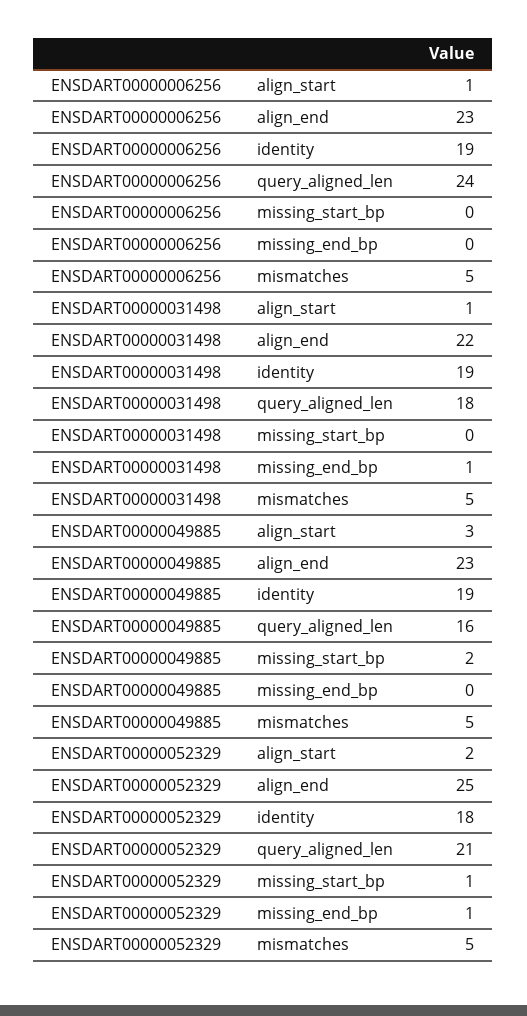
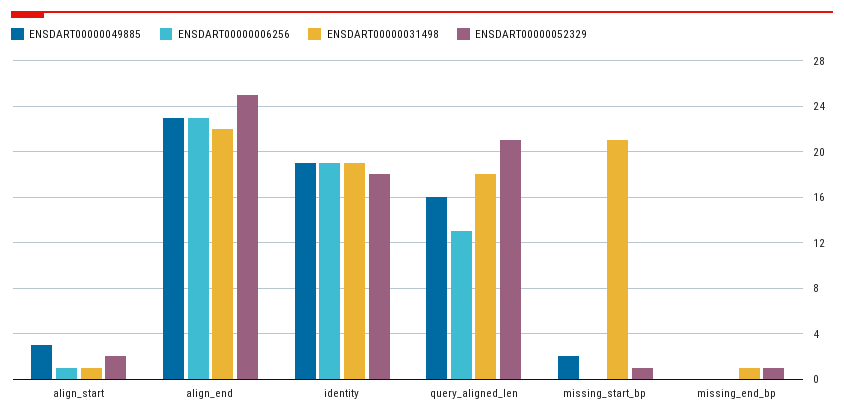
ENSDART00000006256, query_aligned_len: 24 -> 13
ENSDART00000006256, mismatches: 5 -> none
ENSDART00000031498, missing_start_bp: 0 -> 21
ENSDART00000031498, mismatches: 5 -> none
ENSDART00000049885, mismatches: 5 -> none
ENSDART00000052329, mismatches: 5 -> none

